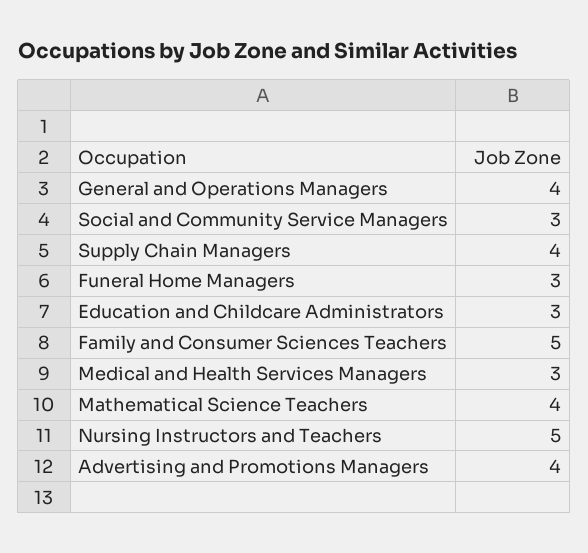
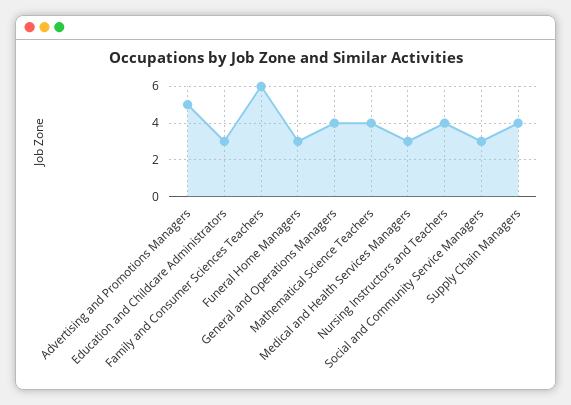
Family and Consumer Sciences Teachers: 5 -> 6
Nursing Instructors and Teachers: 5 -> 4
Advertising and Promotions Managers: 4 -> 5

